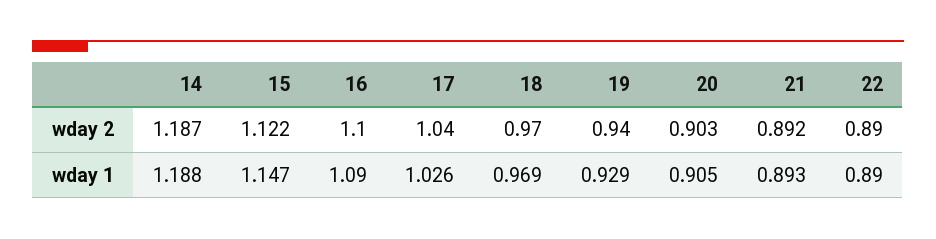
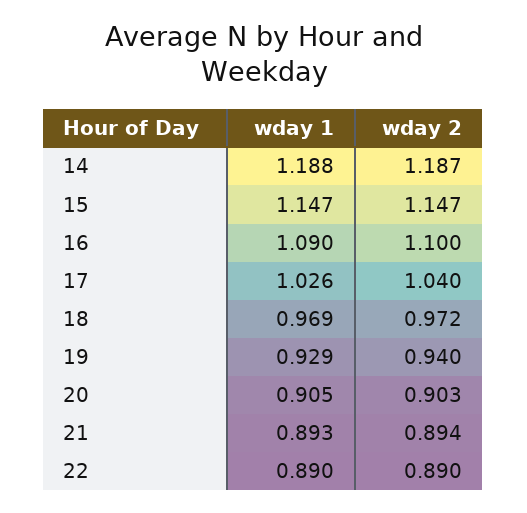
15, wday 2: 1.122 -> 1.147
18, wday 2: 0.97 -> 0.972
21, wday 2: 0.892 -> 0.894

